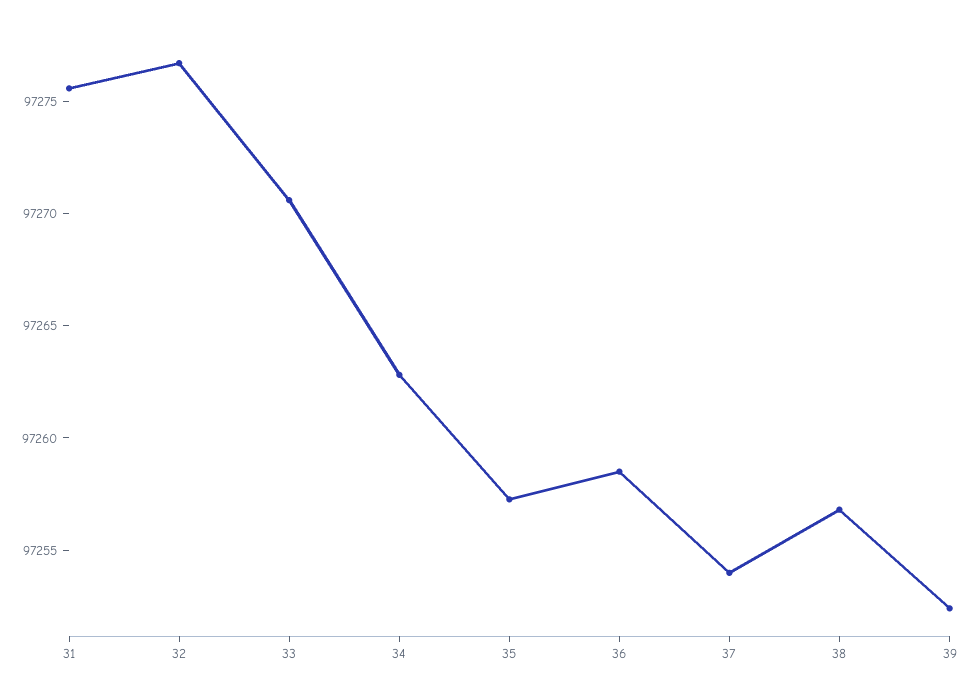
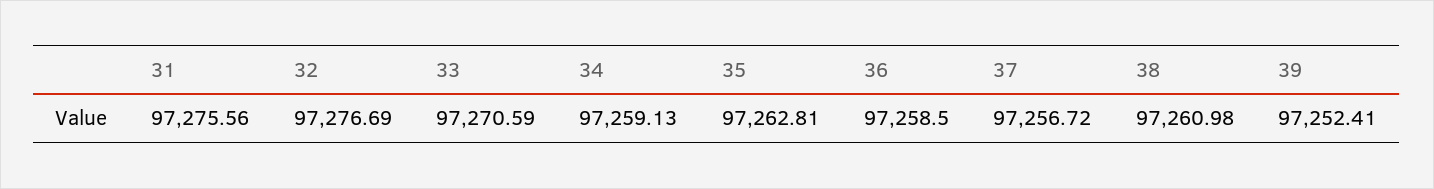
34: 97263 -> 97259.13
35: 97257 -> 97262.81
37: 97254 -> 97256.72
38: 97257 -> 97260.98

